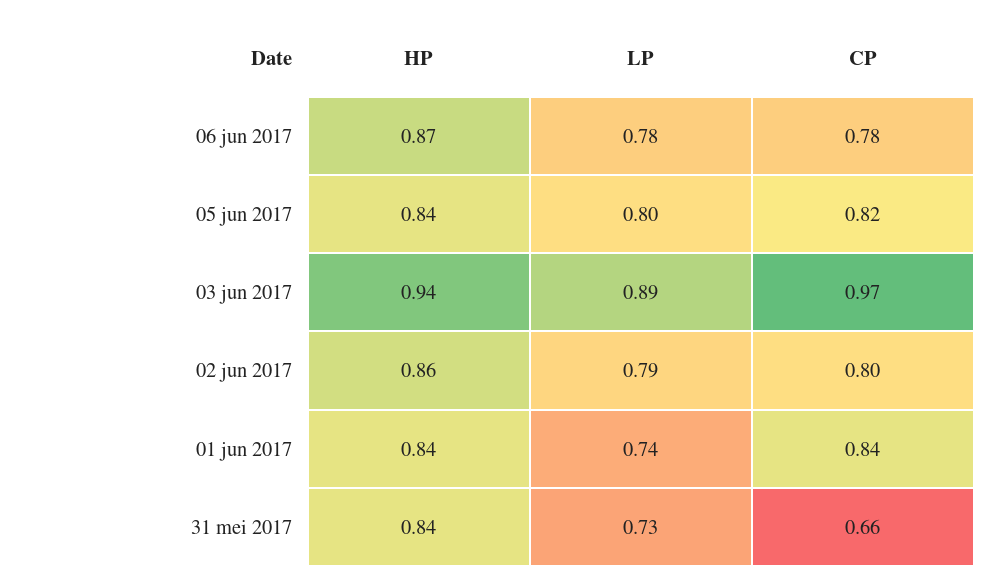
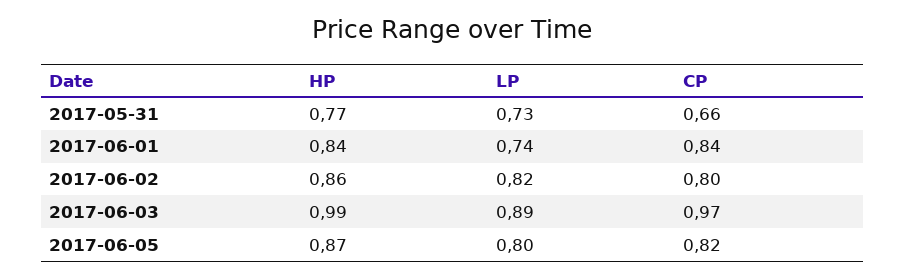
HP, 06 jun 2017: 0.87 -> none
LP, 06 jun 2017: 0.78 -> none
CP, 06 jun 2017: 0.78 -> none
HP, 05 jun 2017: 0.84 -> 0.87
HP, 03 jun 2017: 0.94 -> 0.99
LP, 02 jun 2017: 0.79 -> 0.82
HP, 31 mei 2017: 0.84 -> 0.77

